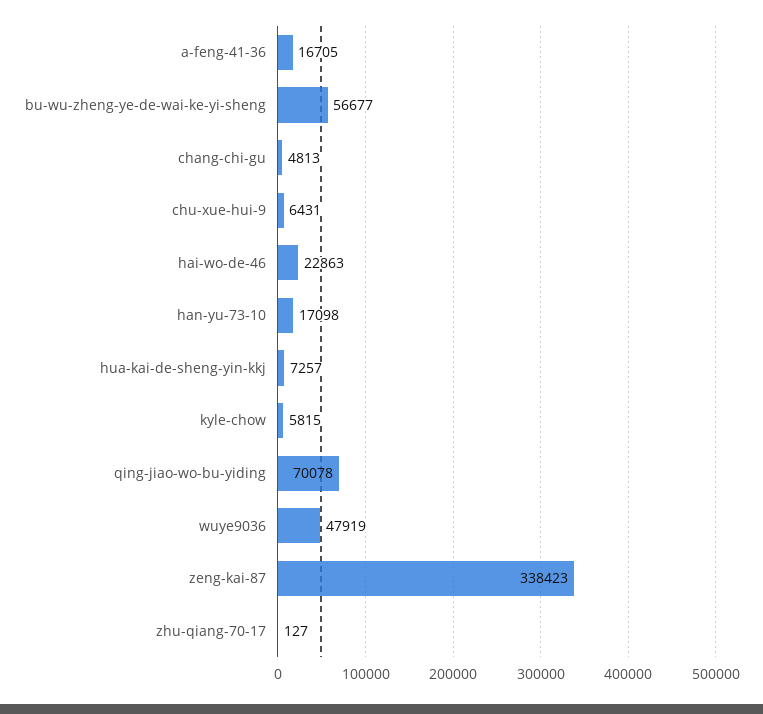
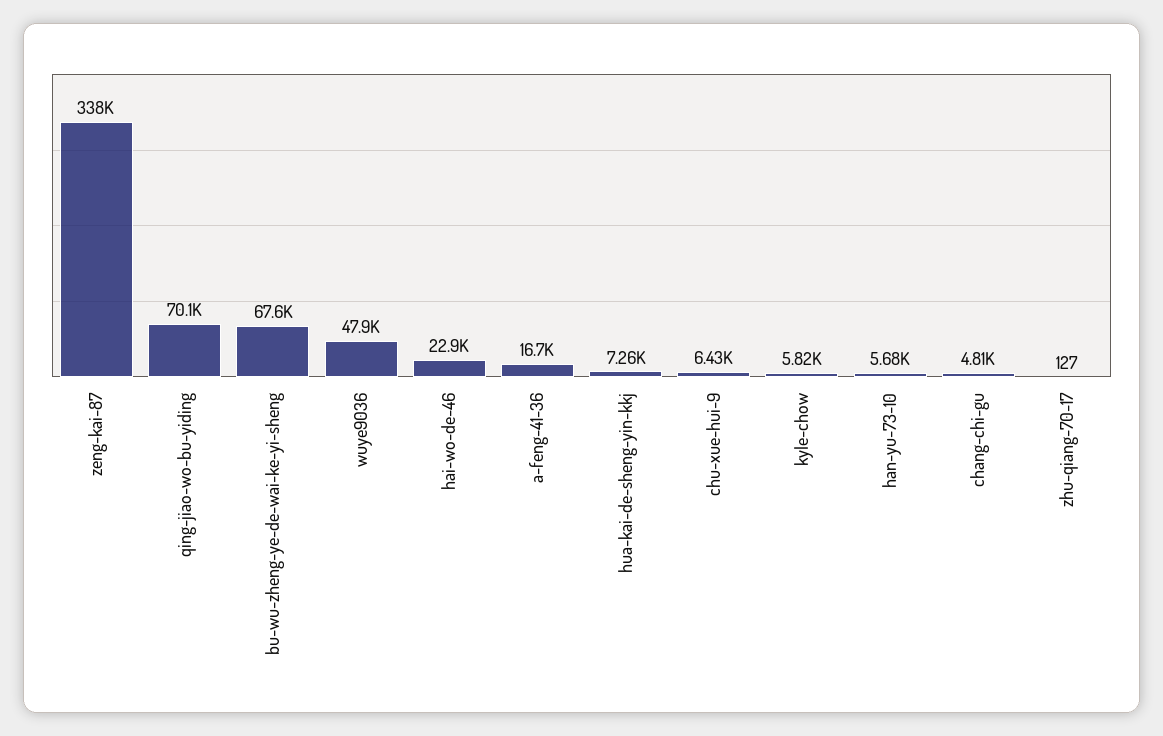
bu-wu-zheng-ye-de-wai-ke-yi-sheng: 56677 -> 67600
han-yu-73-10: 17098 -> 5680

